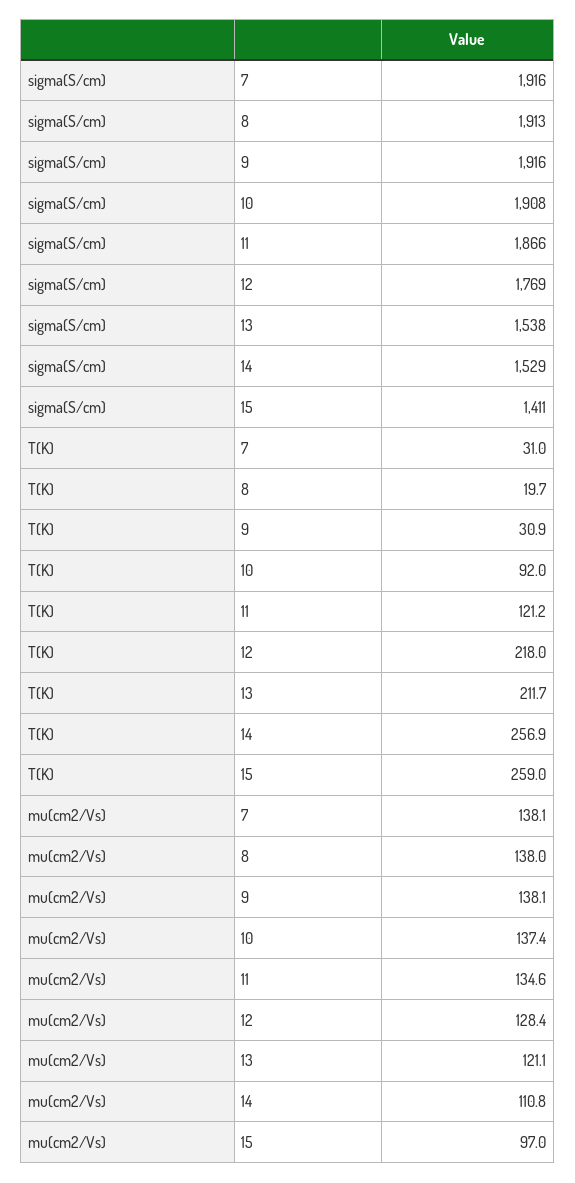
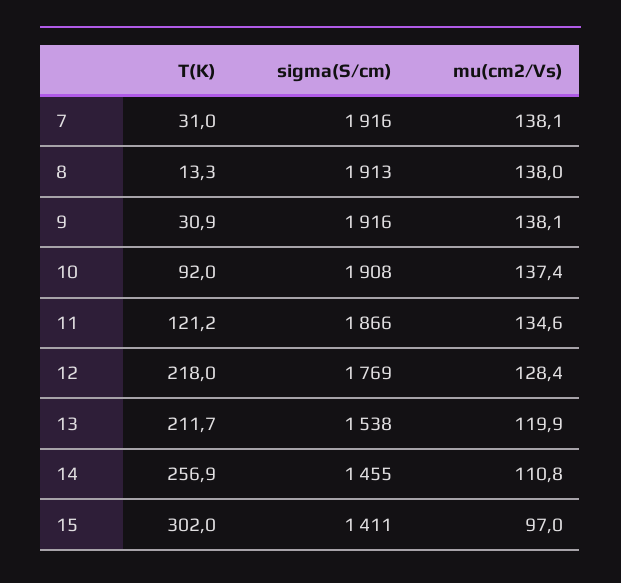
sigma(S/cm), 14: 1529 -> 1455
T(K), 8: 19.7 -> 13.3
T(K), 15: 259 -> 302
mu(cm2/Vs), 13: 121.1 -> 119.9

